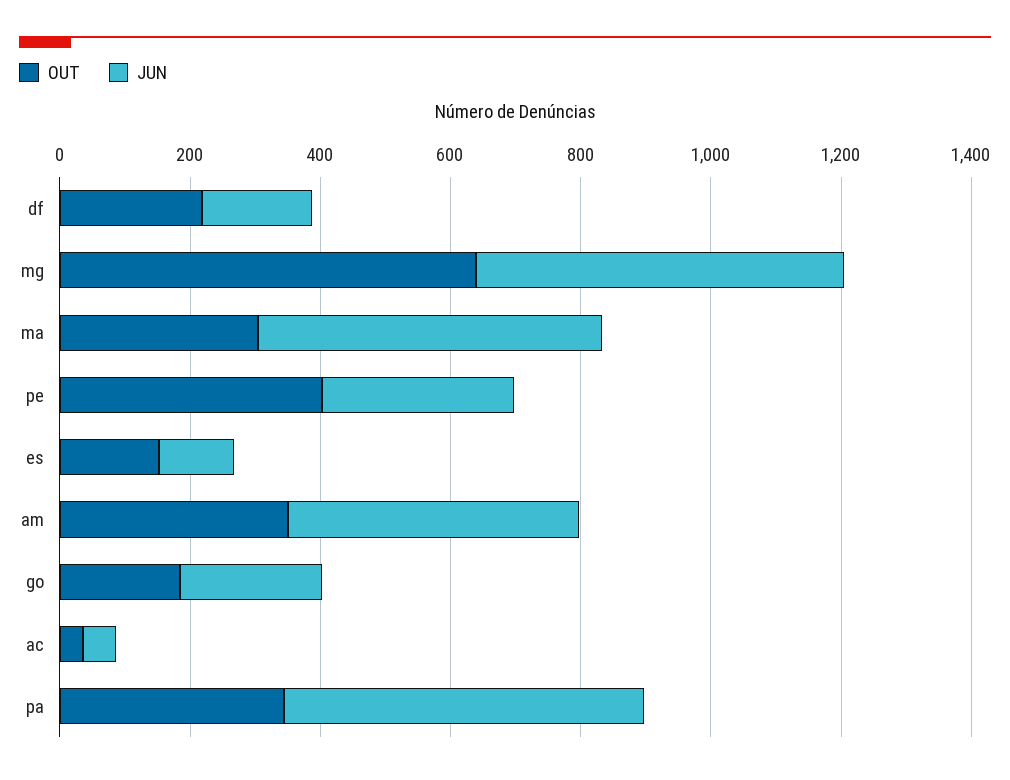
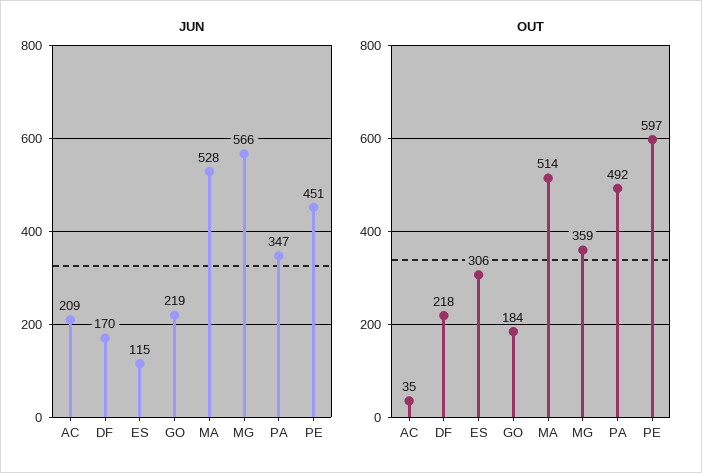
OUT, mg: 650 -> 359
OUT, ma: 300 -> 514
OUT, pe: 400 -> 597
JUN, pe: 300 -> 451
OUT, es: 150 -> 306
OUT, am: 350 -> none
JUN, am: 450 -> none
JUN, ac: 50 -> 209
OUT, pa: 350 -> 492
JUN, pa: 550 -> 347

